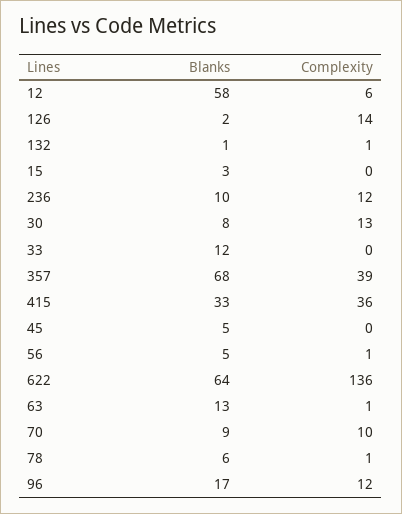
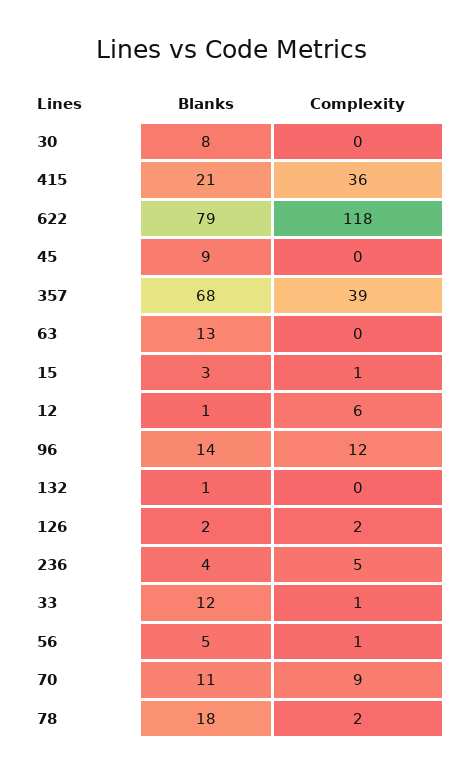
Blanks, 12: 58 -> 1
Complexity, 126: 14 -> 2
Complexity, 132: 1 -> 0
Complexity, 15: 0 -> 1
Blanks, 236: 10 -> 4
Complexity, 236: 12 -> 5
Complexity, 30: 13 -> 0
Complexity, 33: 0 -> 1
Blanks, 415: 33 -> 21
Blanks, 45: 5 -> 9
Blanks, 622: 64 -> 79
Complexity, 622: 136 -> 118
Complexity, 63: 1 -> 0
Blanks, 70: 9 -> 11
Complexity, 70: 10 -> 9
Blanks, 78: 6 -> 18
Complexity, 78: 1 -> 2
Blanks, 96: 17 -> 14

